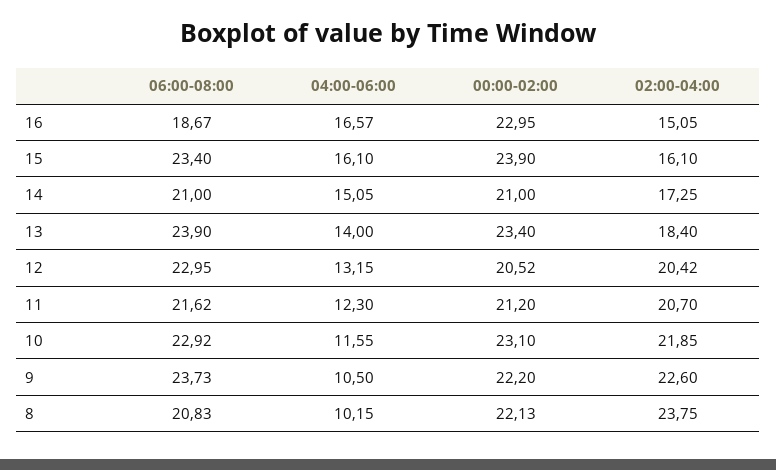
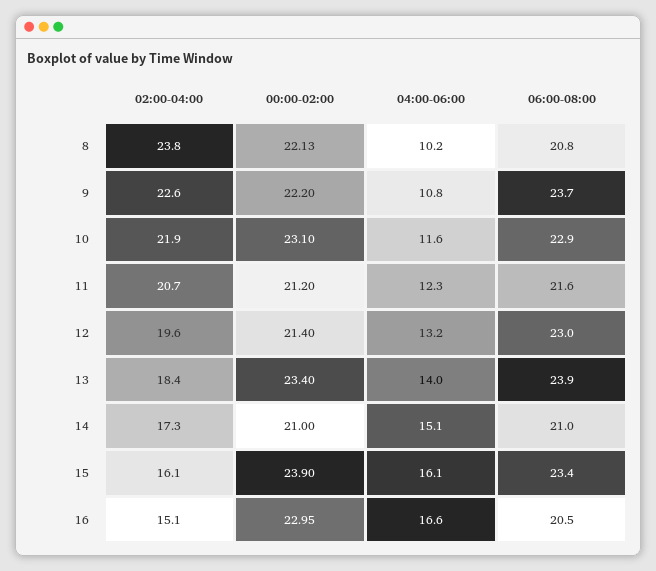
06:00-08:00, 16: 18.67 -> 20.5
00:00-02:00, 12: 20.52 -> 21.4
02:00-04:00, 12: 20.42 -> 19.6
04:00-06:00, 9: 10.5 -> 10.8

